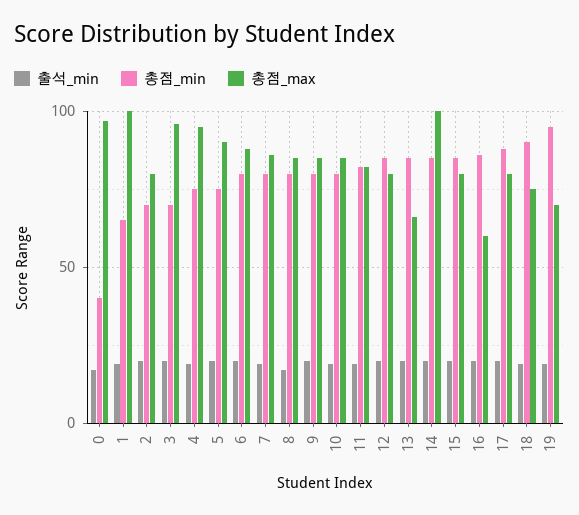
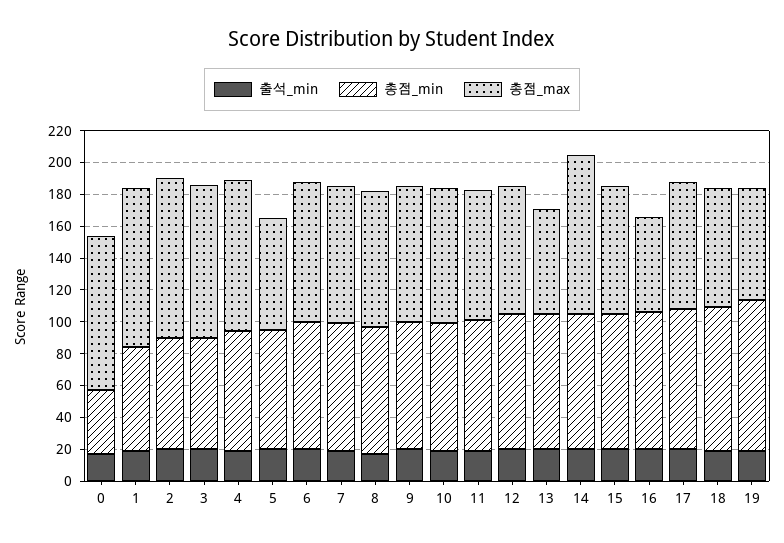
총점_max, 2: 80 -> 100
총점_max, 5: 90 -> 70

